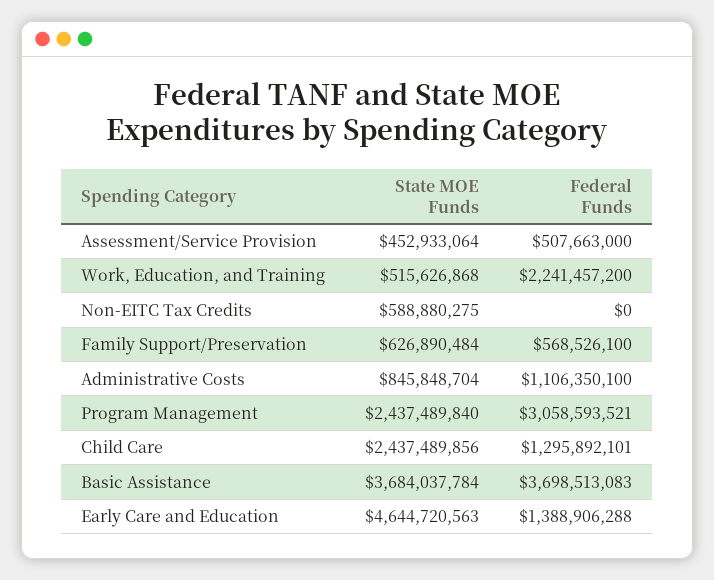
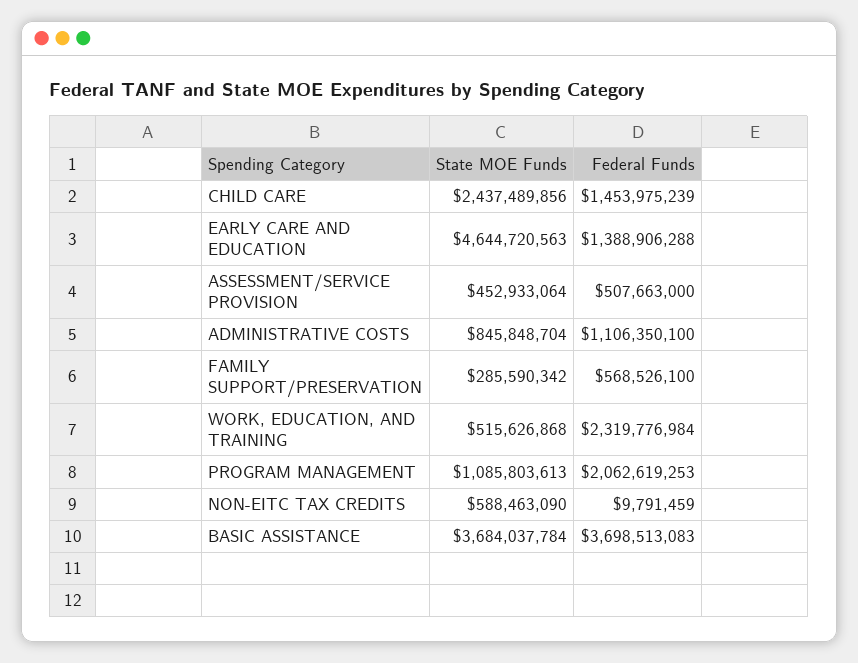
Federal Funds, Work, Education, and Training: 2241457200 -> 2319776984
State MOE Funds, Non-EITC Tax Credits: 588880275 -> 588463090
Federal Funds, Non-EITC Tax Credits: 0 -> 9791459
State MOE Funds, Family Support/Preservation: 626890484 -> 285590342
State MOE Funds, Program Management: 2437489840 -> 1085803613
Federal Funds, Program Management: 3058593521 -> 2062619253
Federal Funds, Child Care: 1295892101 -> 1453975239

